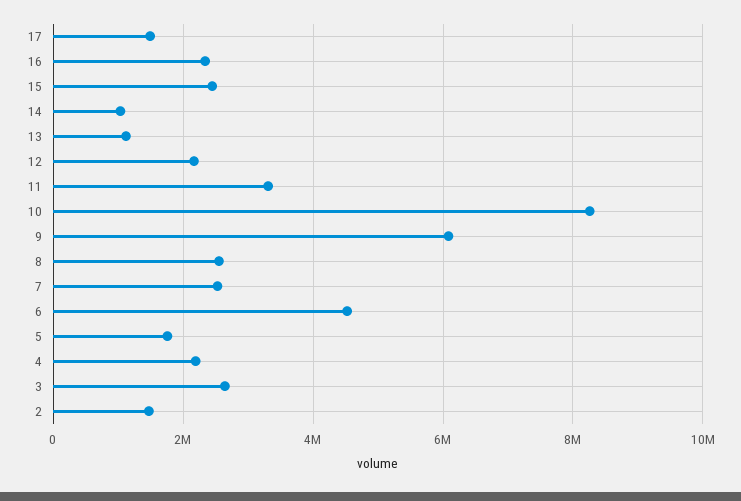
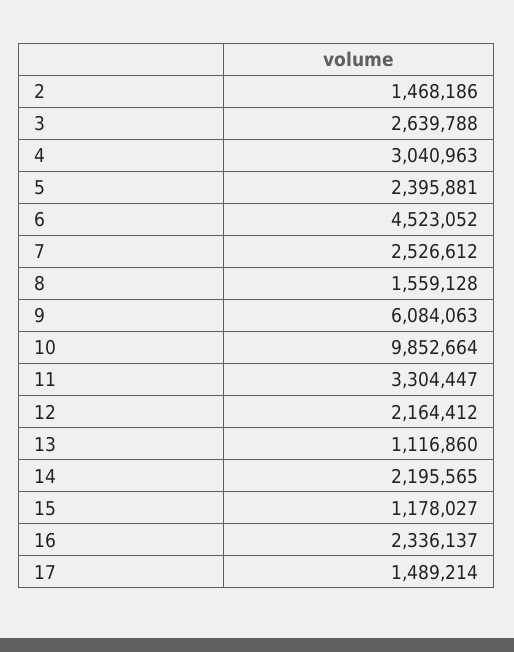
15: 2400000 -> 1178027
14: 1000000 -> 2195565
10: 8200000 -> 9852664
8: 2600000 -> 1559128
5: 1800000 -> 2395881
4: 2200000 -> 3040963

